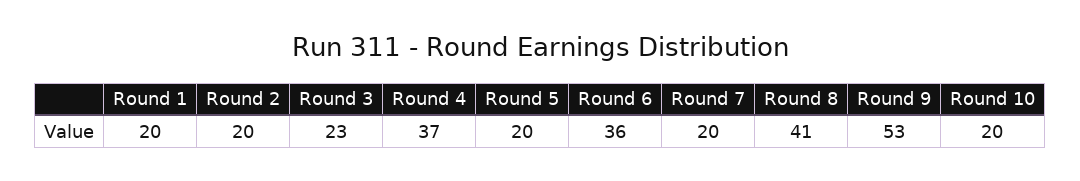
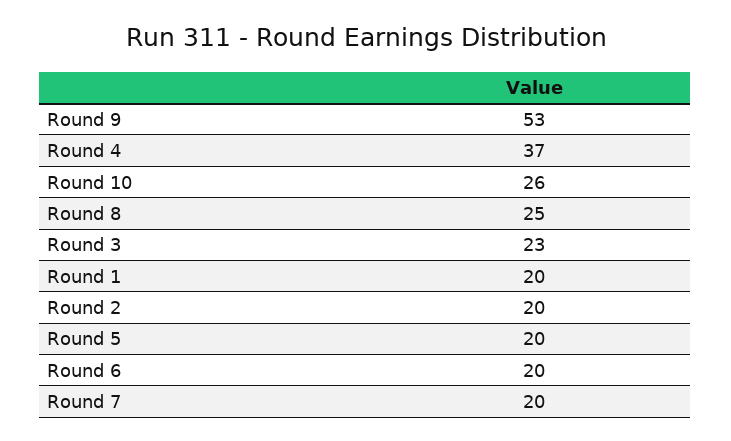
Round 6: 36 -> 20
Round 8: 41 -> 25
Round 10: 20 -> 26

